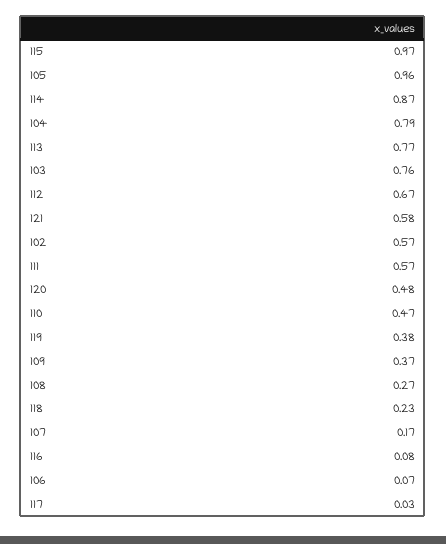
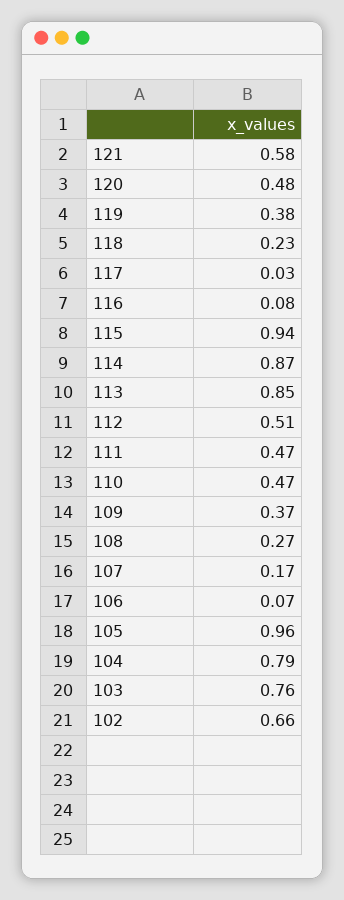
115: 0.97 -> 0.94
113: 0.77 -> 0.85
112: 0.67 -> 0.51
102: 0.57 -> 0.66
111: 0.57 -> 0.47

